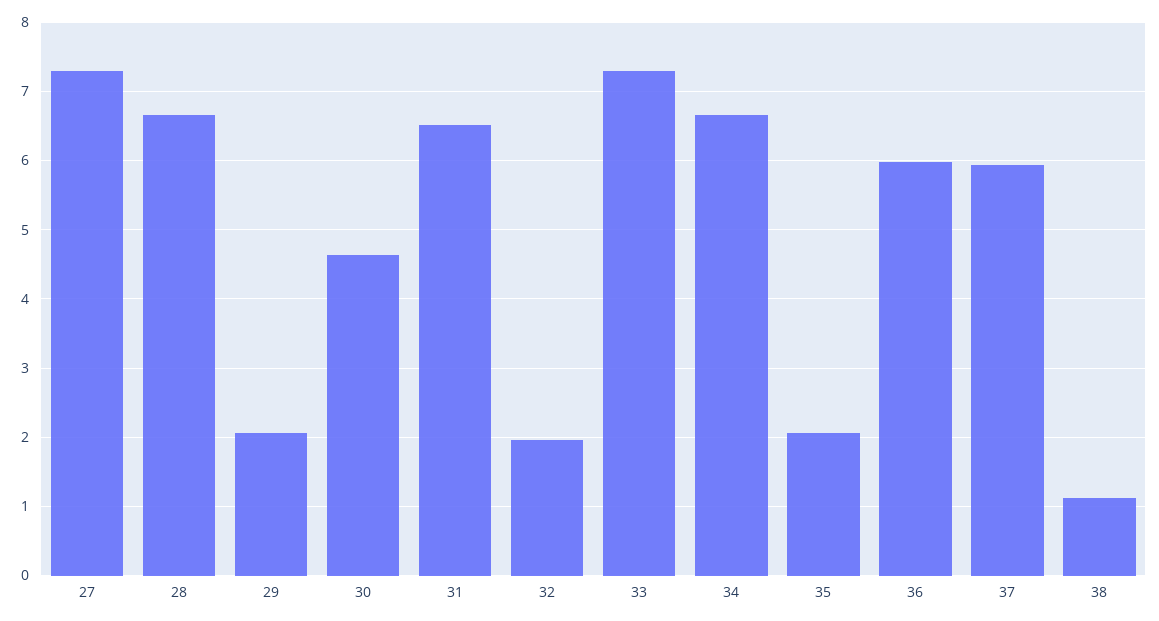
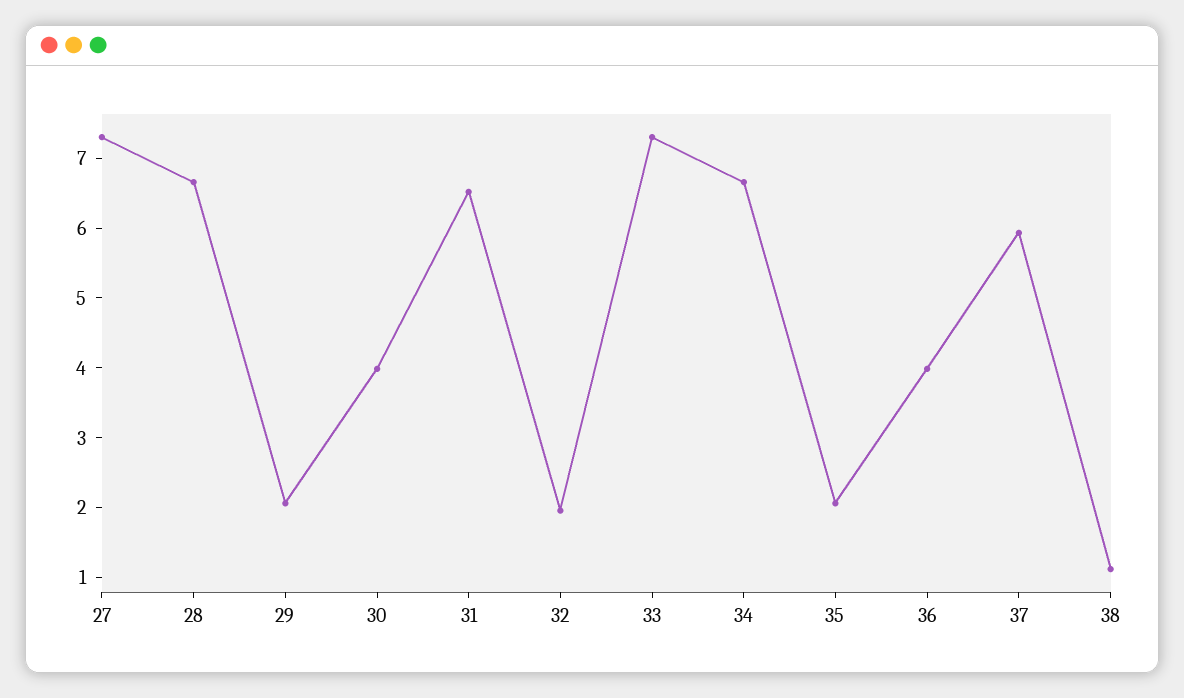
30: 4.6 -> 4
36: 6 -> 4

